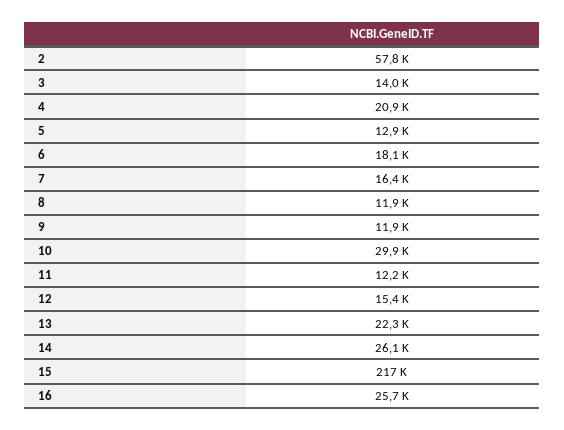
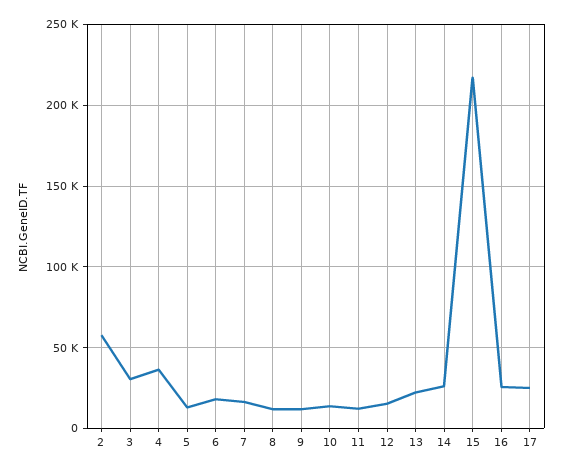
3: 14000 -> 30000
4: 20900 -> 35000
10: 29900 -> 15000
17: none -> 25000

